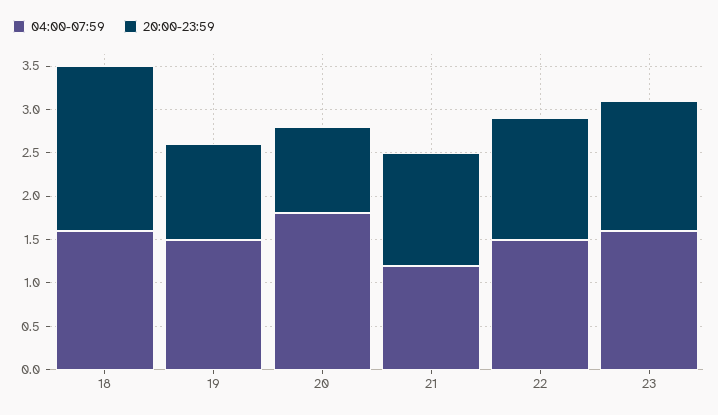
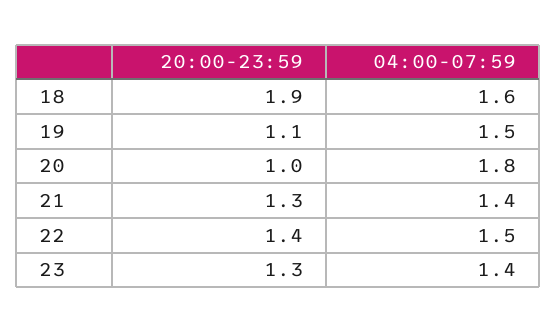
04:00-07:59, 21: 1.2 -> 1.4
04:00-07:59, 23: 1.6 -> 1.4
20:00-23:59, 23: 1.5 -> 1.3

